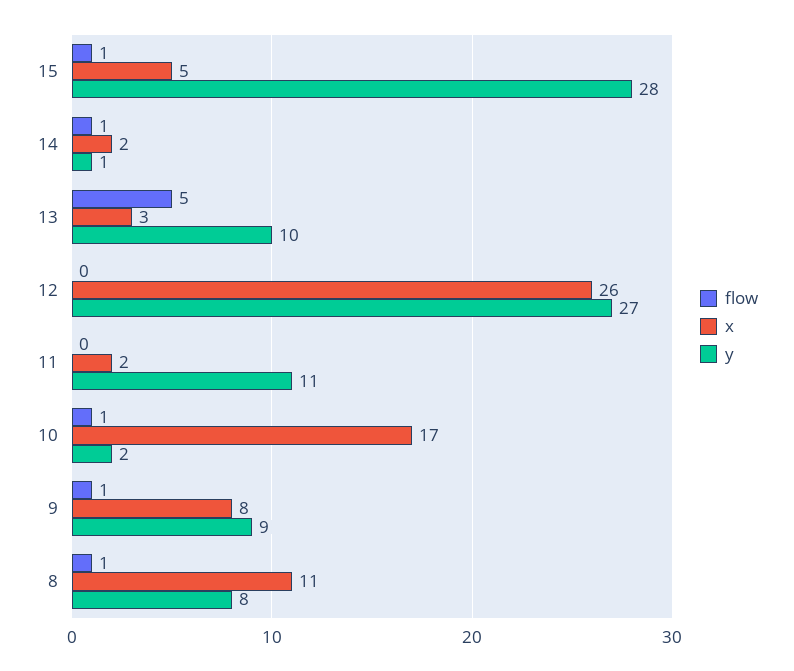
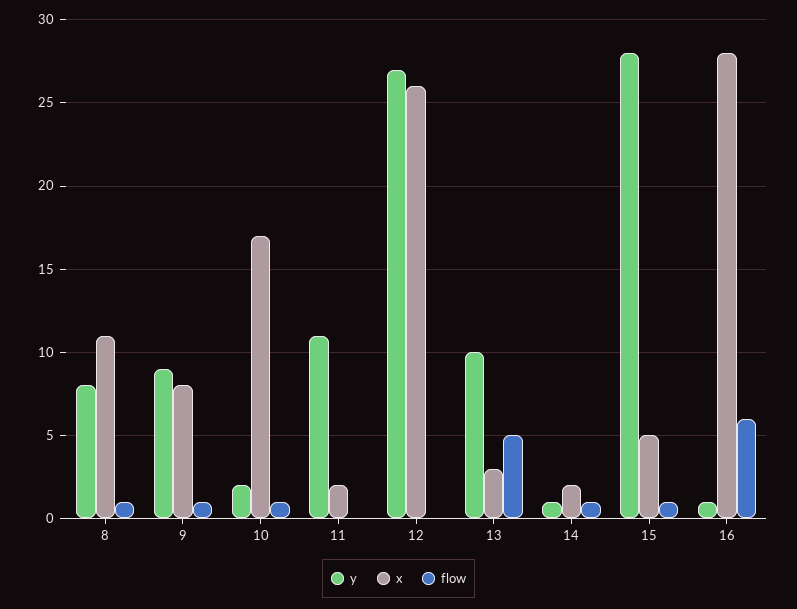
y, 16: none -> 1
x, 16: none -> 28
flow, 16: none -> 6

